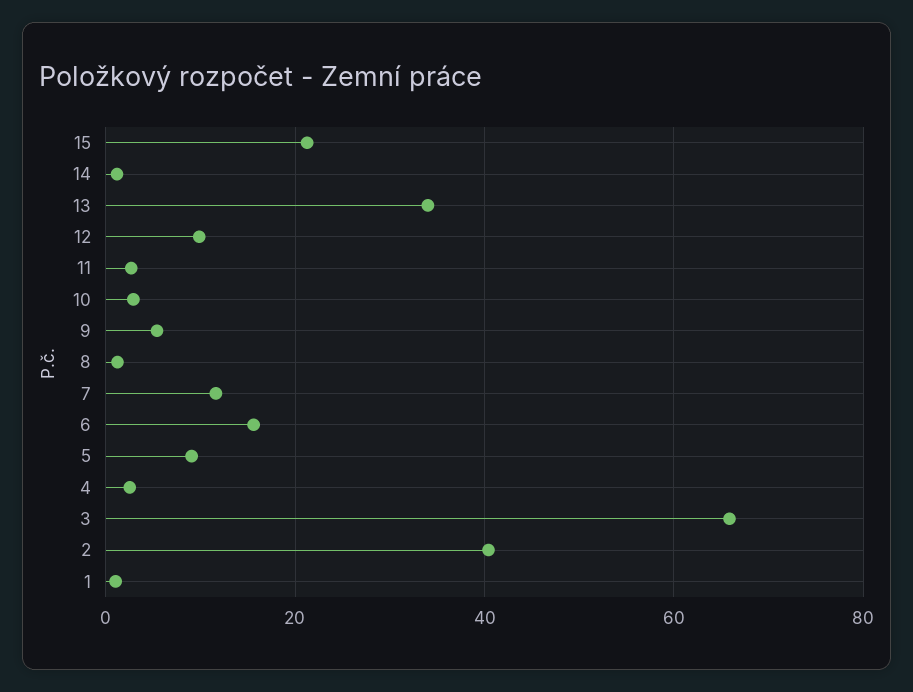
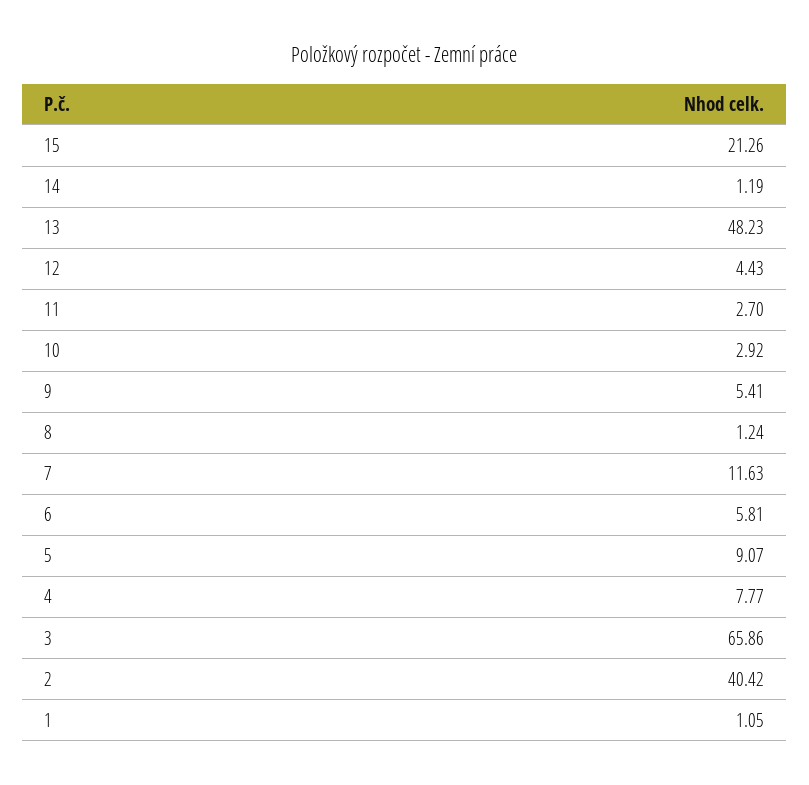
13: 34 -> 48.23
12: 10 -> 4.43
6: 16 -> 5.81
4: 2 -> 7.77

